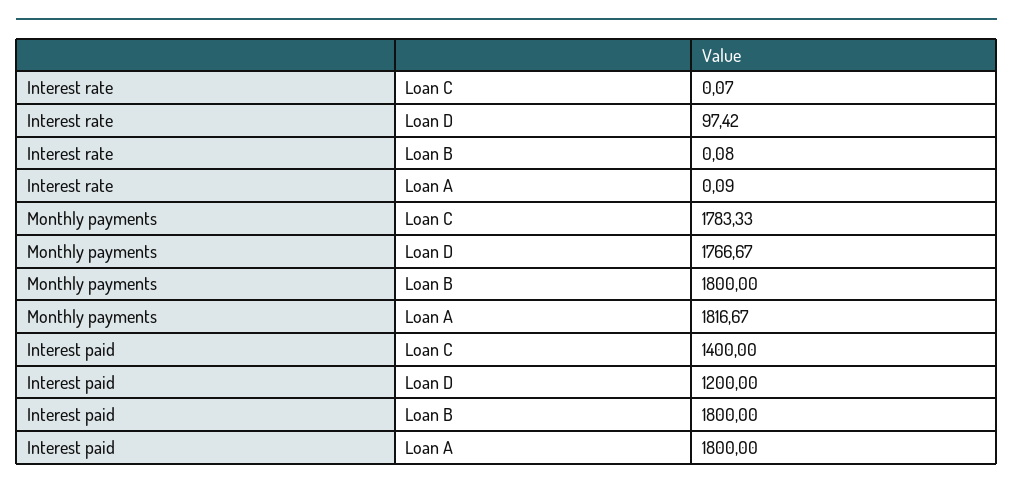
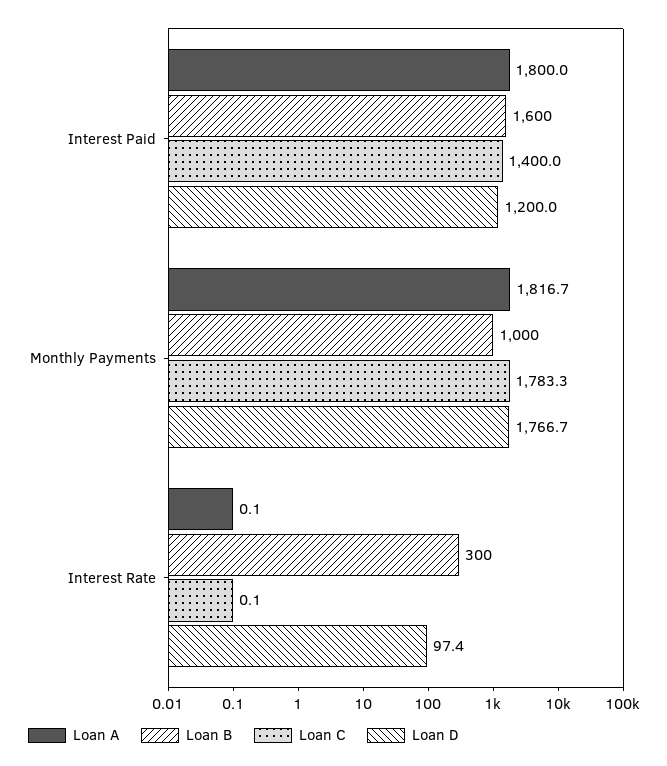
Loan B, Interest rate: 0.08 -> 300
Loan B, Monthly payments: 1800 -> 1000
Loan B, Interest paid: 1800 -> 1600

